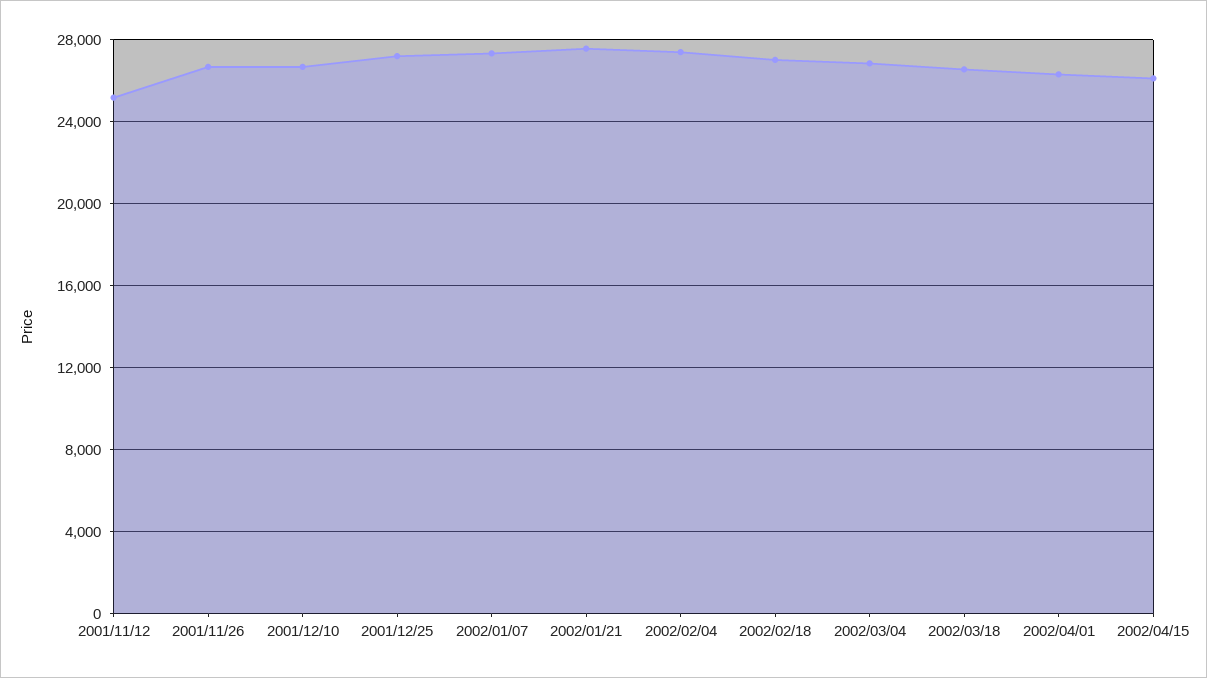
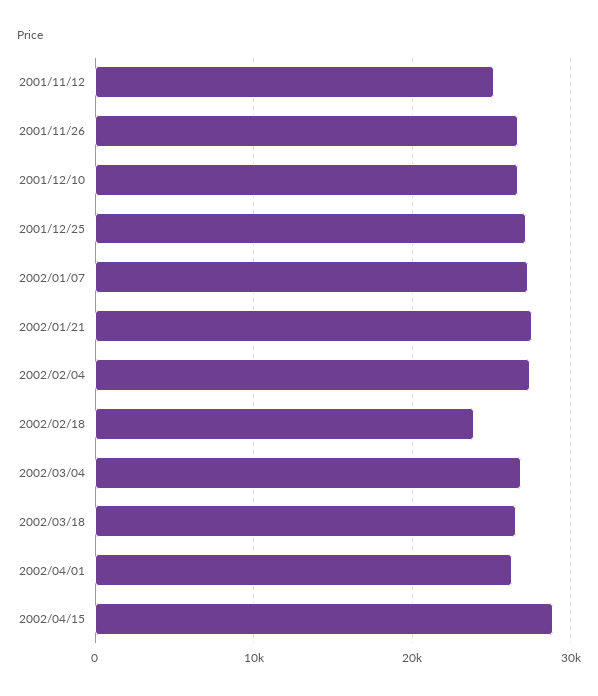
2002/02/18: 27000 -> 24000
2002/04/15: 26000 -> 29000

